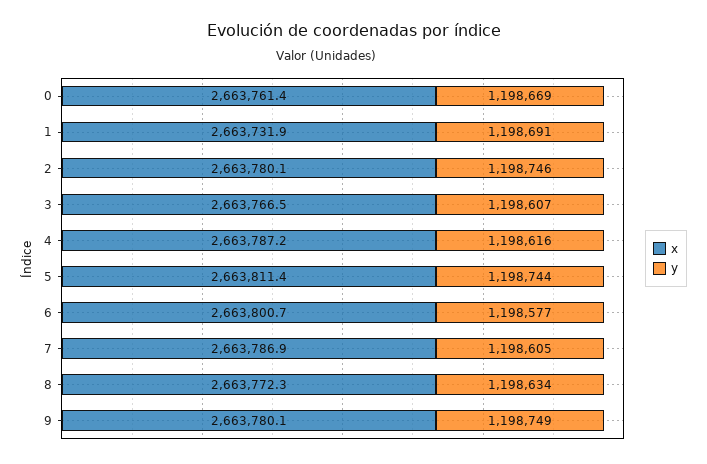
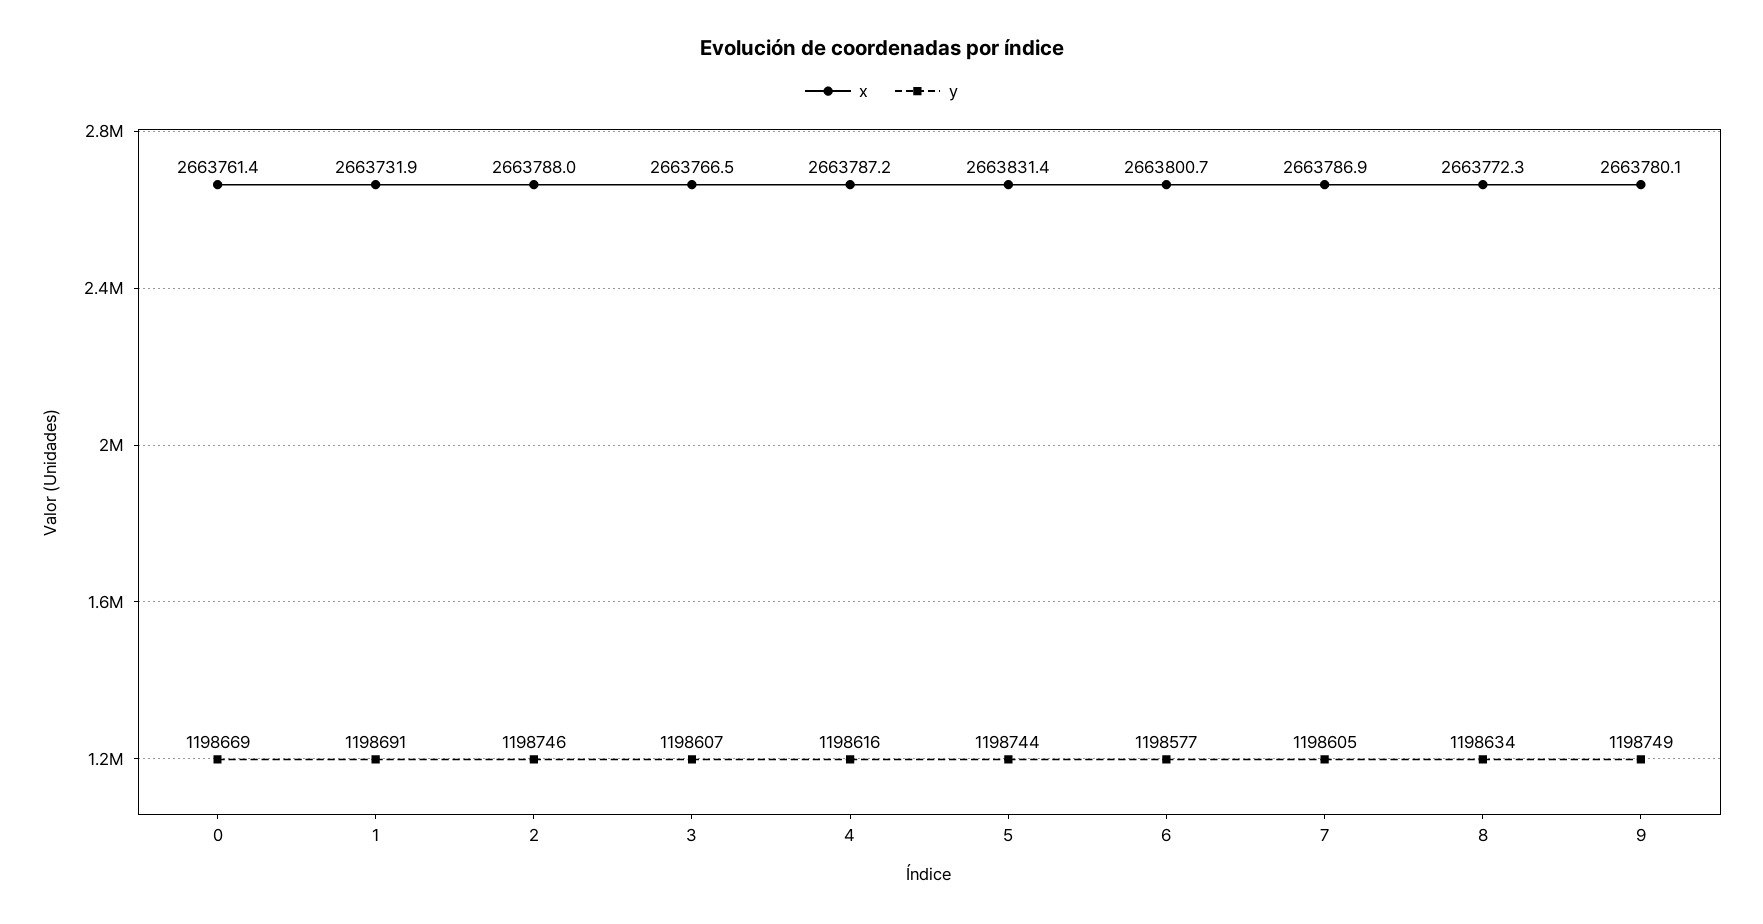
x, 2: 2663780.1 -> 2663788
x, 5: 2663811.4 -> 2663831.4

